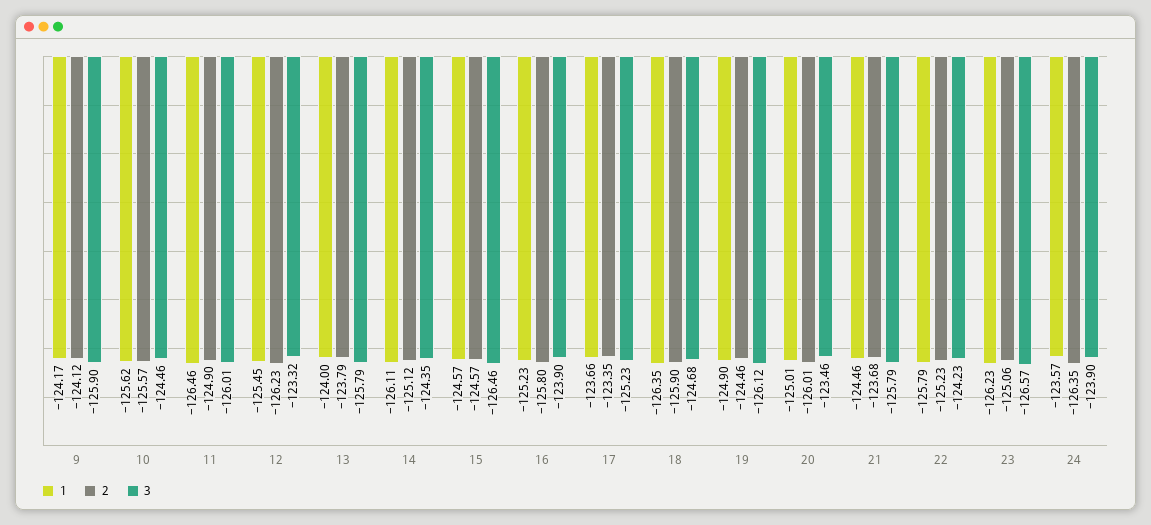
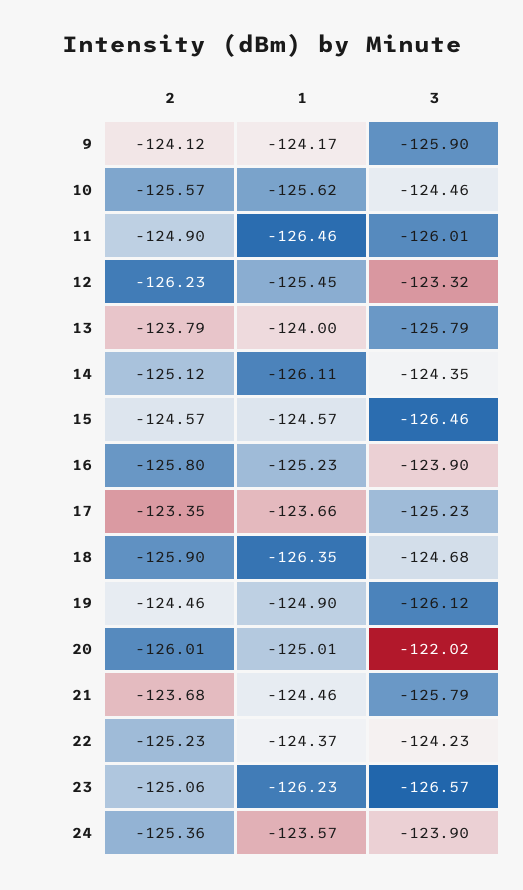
3, 20: -123.46 -> -122.02
1, 22: -125.79 -> -124.37
2, 24: -126.35 -> -125.36

